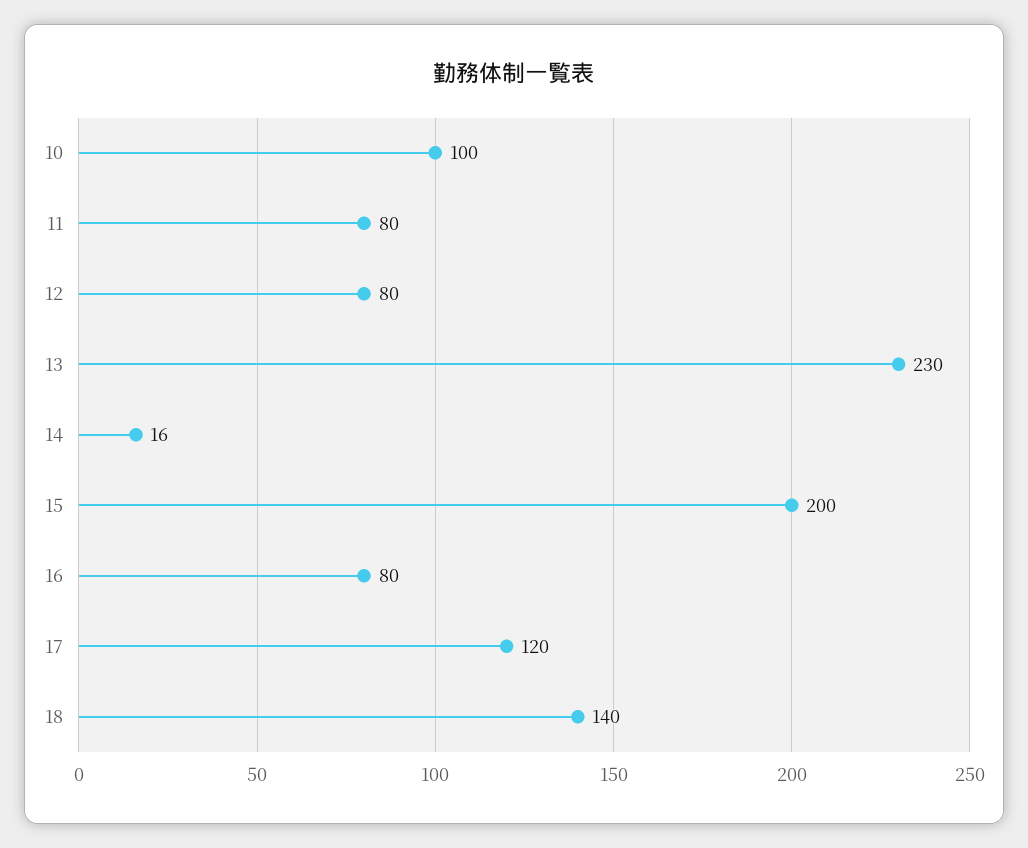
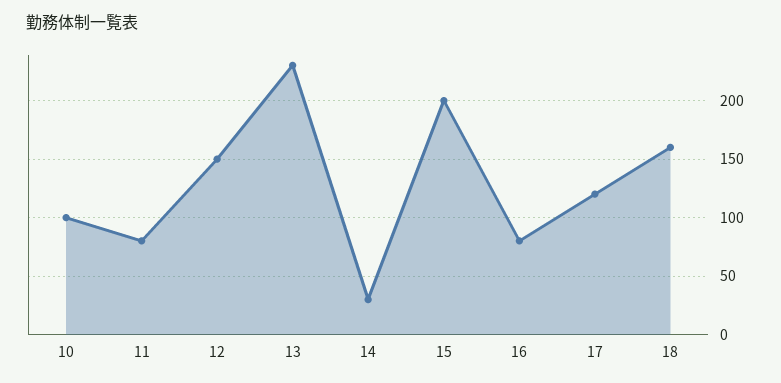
12: 80 -> 150
14: 16 -> 30
18: 140 -> 160

